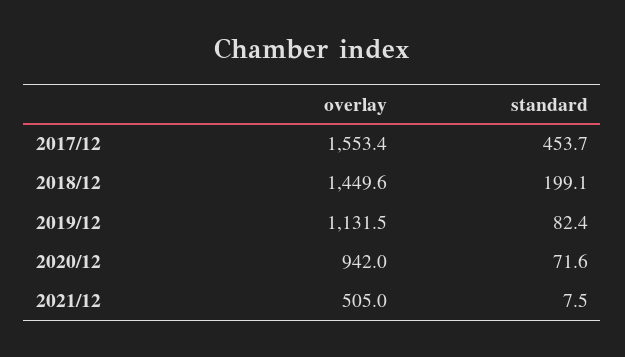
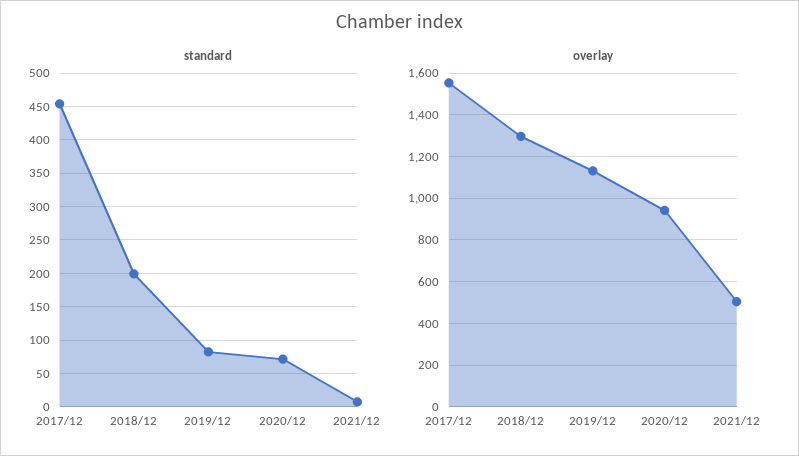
overlay, 2018/12: 1449.6 -> 1300

